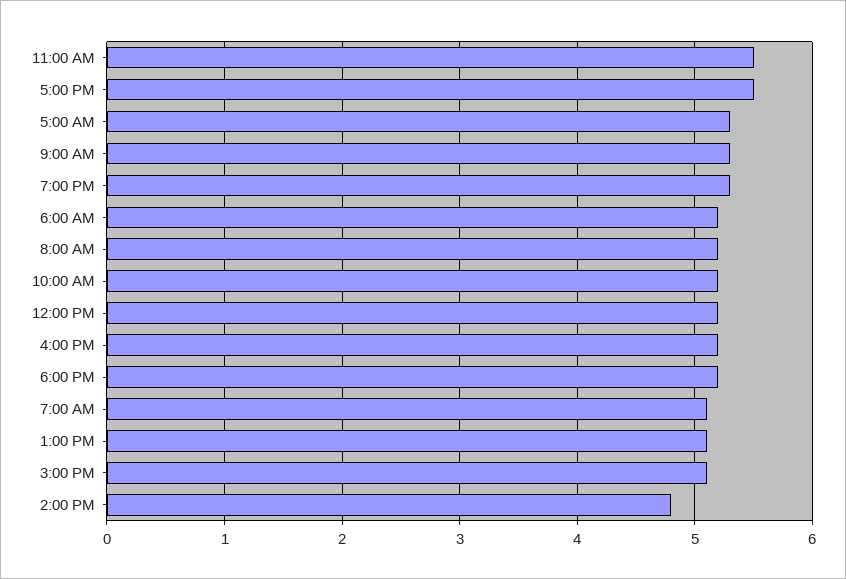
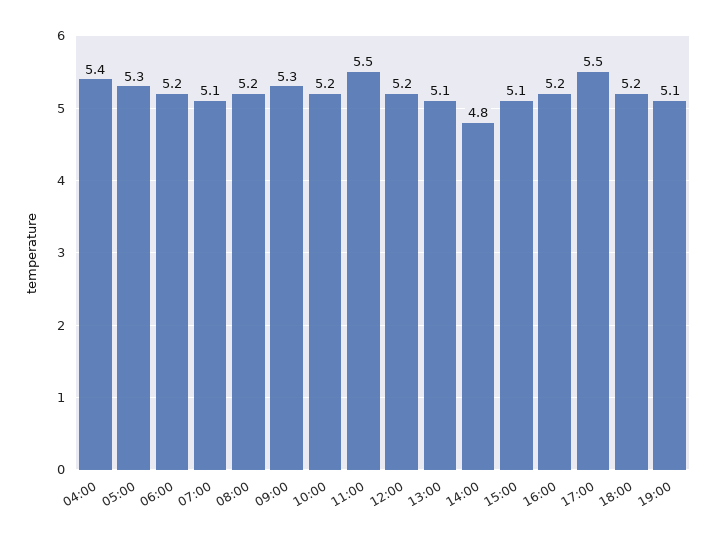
7:00 PM: 5.3 -> 5.1
04:00: none -> 5.4

